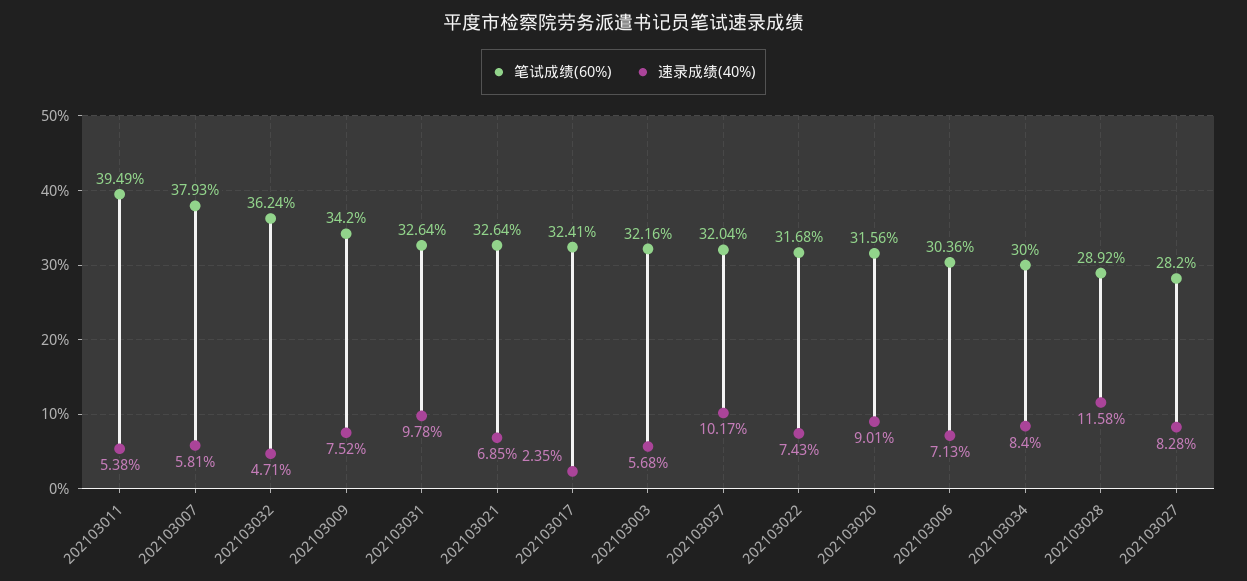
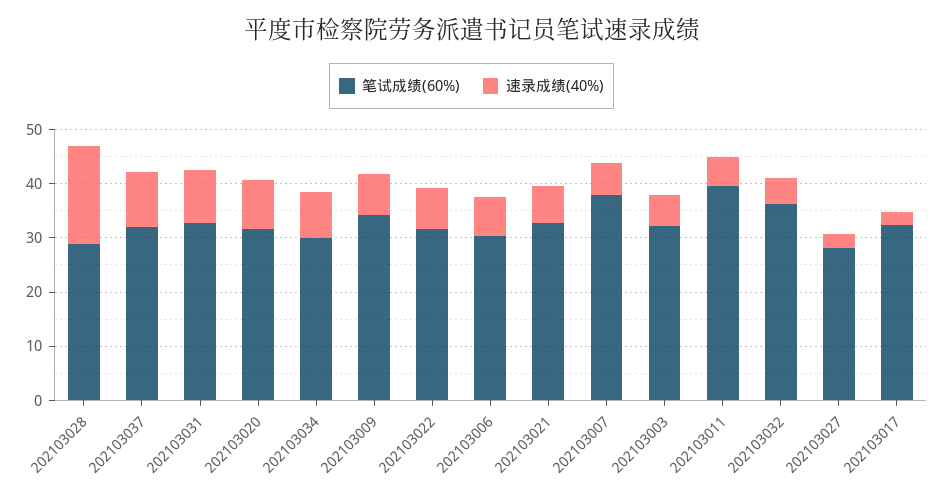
速录成绩(40%), 202103028: 11.58 -> 18
速录成绩(40%), 202103027: 8.28 -> 2

